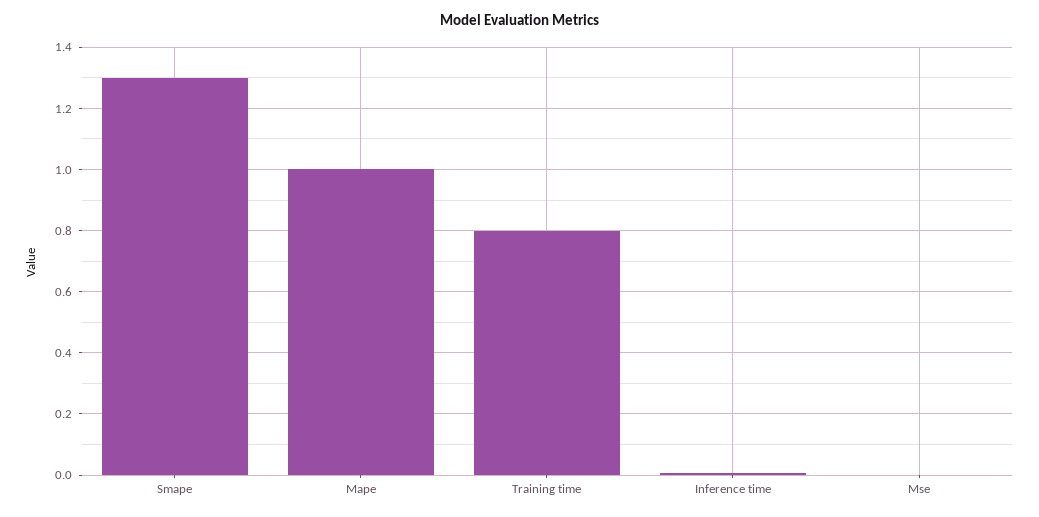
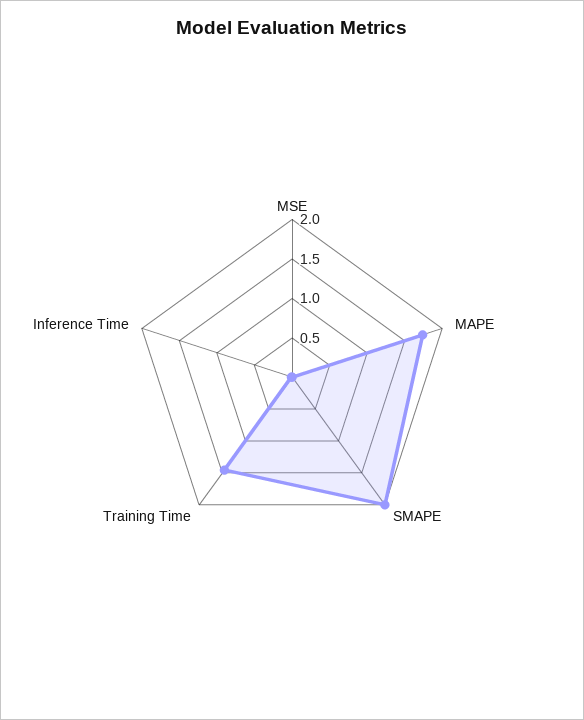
Smape: 1.3 -> 2
Mape: 1 -> 1.75
Training time: 0.8 -> 1.5

